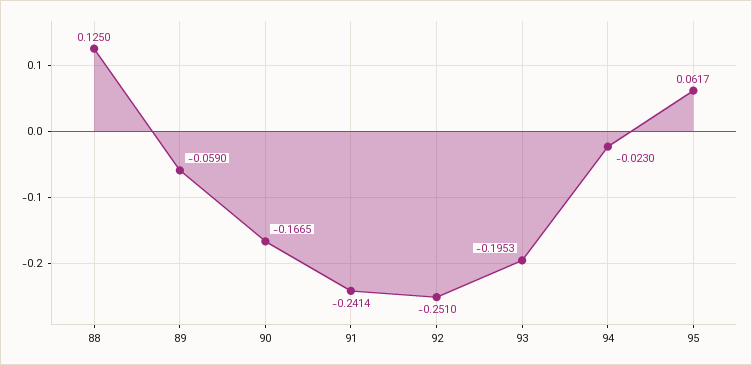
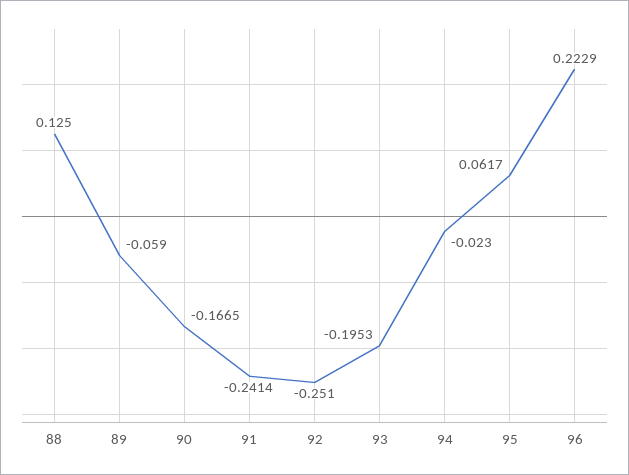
96: none -> 0.2229

